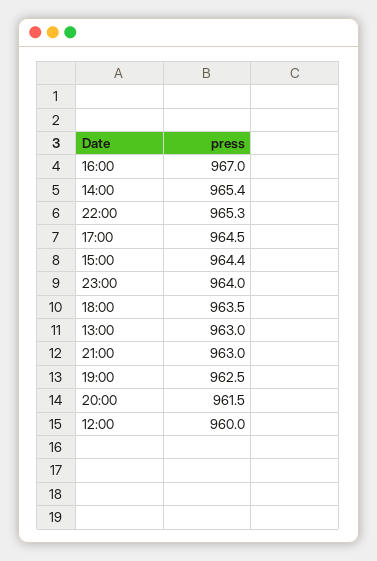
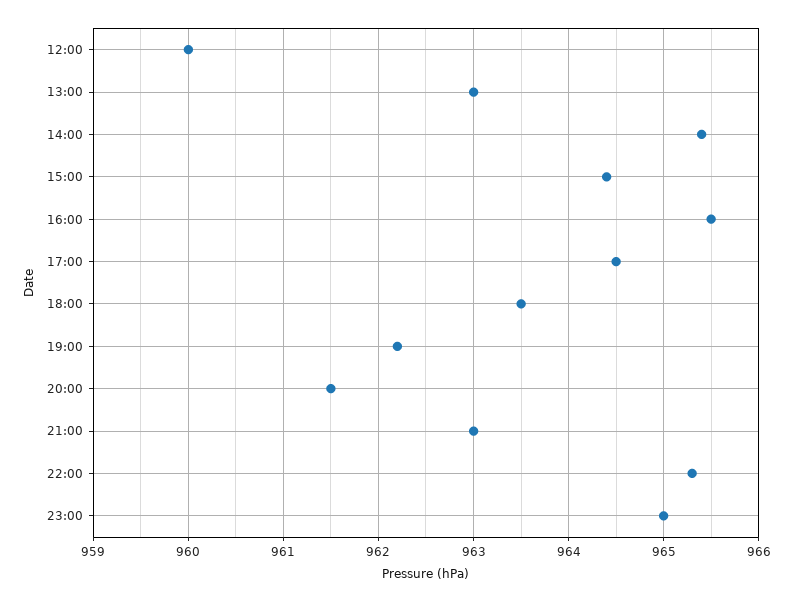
16:00: 967 -> 965.5
23:00: 964 -> 965
19:00: 962.5 -> 962.2

